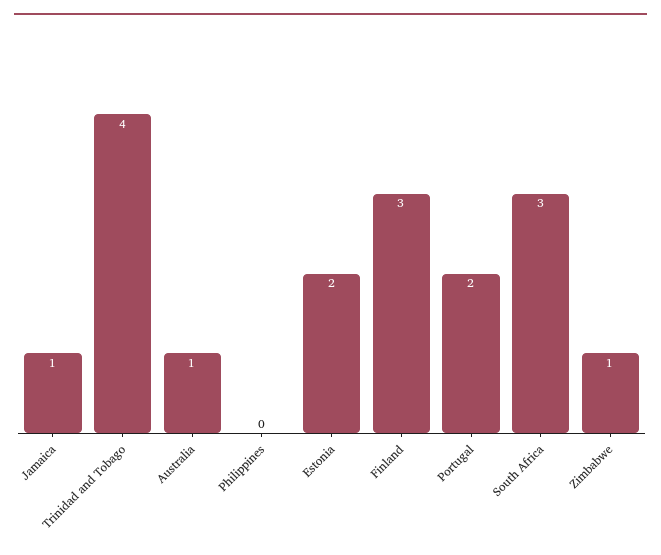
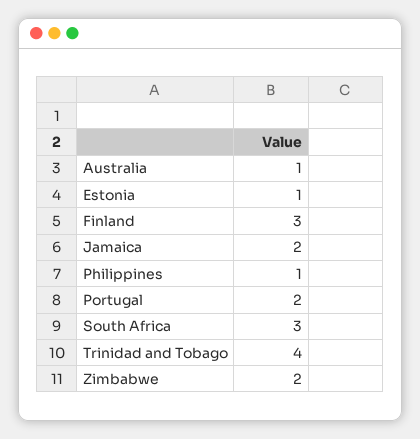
Jamaica: 1 -> 2
Philippines: 0 -> 1
Estonia: 2 -> 1
Zimbabwe: 1 -> 2

